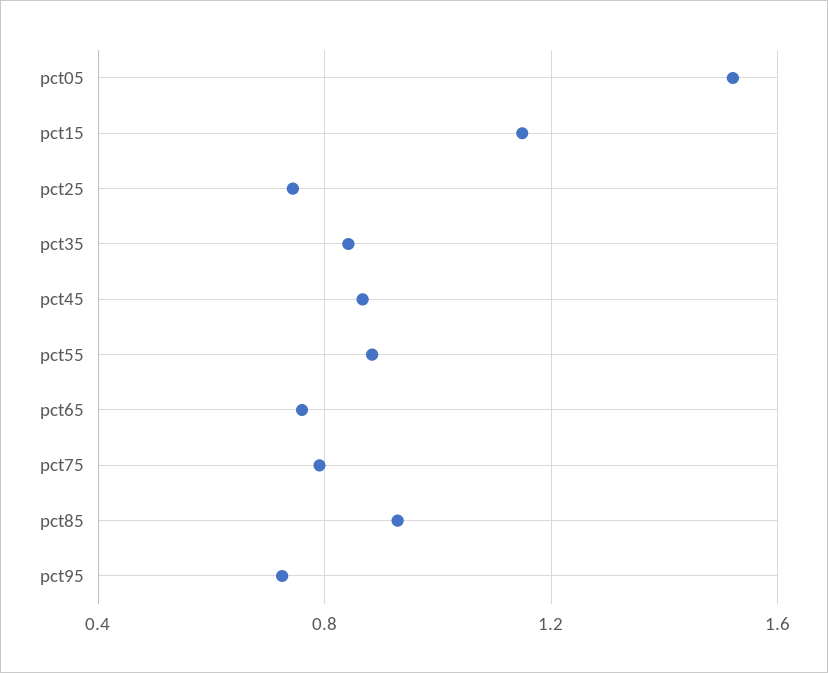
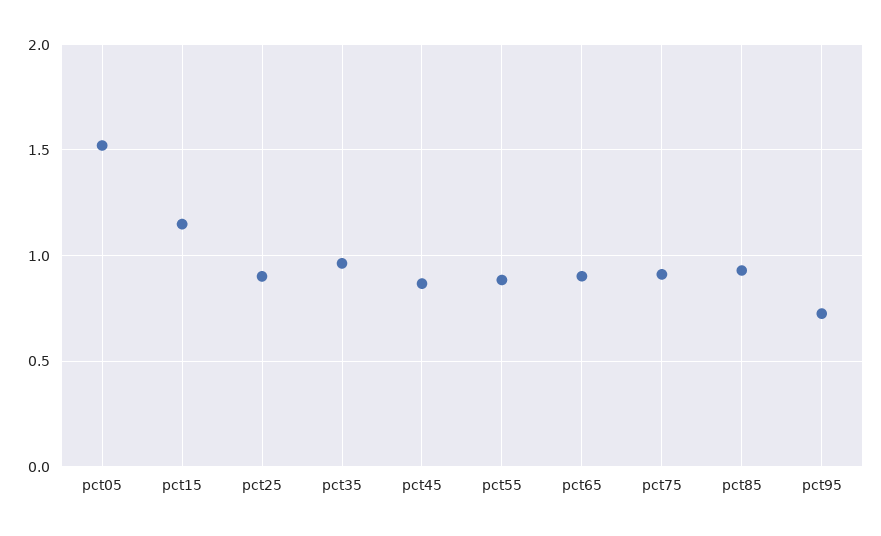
pct25: 0.75 -> 0.9
pct35: 0.85 -> 0.95
pct65: 0.75 -> 0.9
pct75: 0.8 -> 0.9

